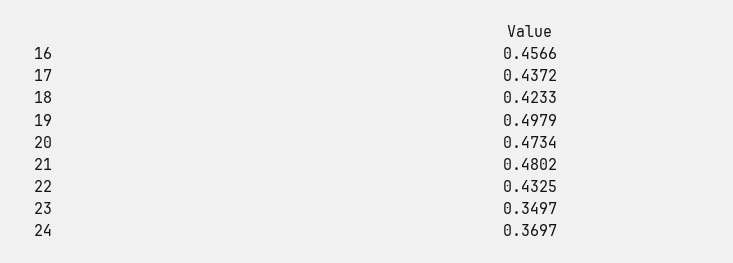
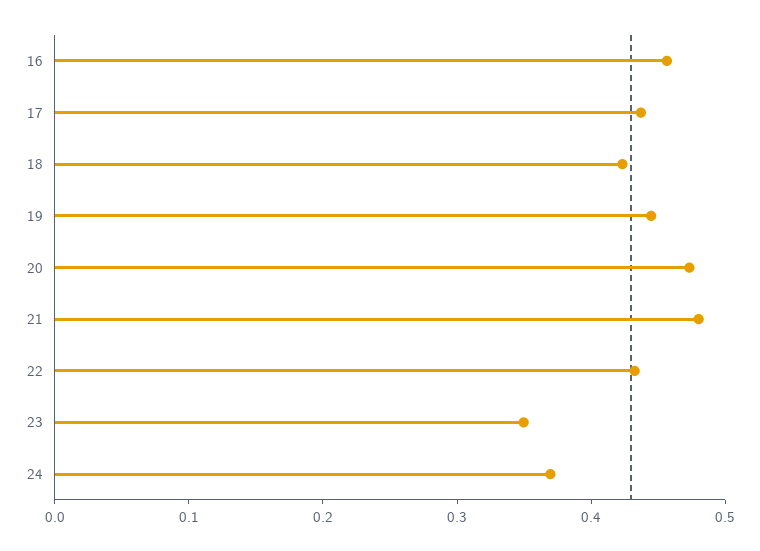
19: 0.4979 -> 0.44

